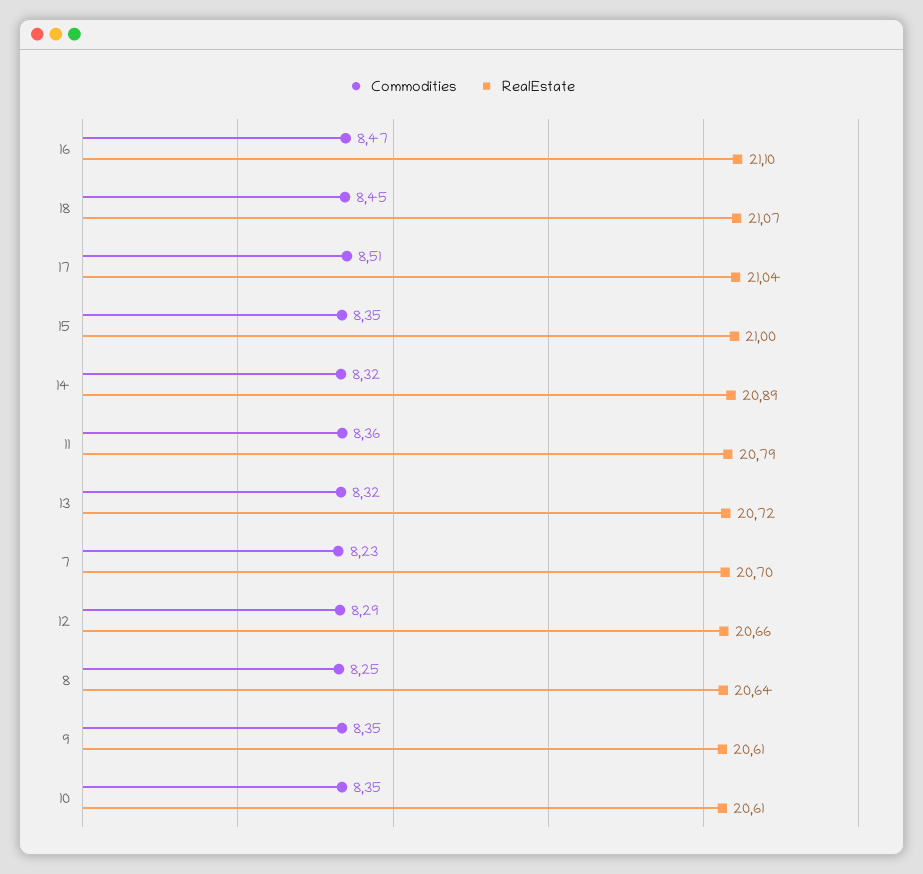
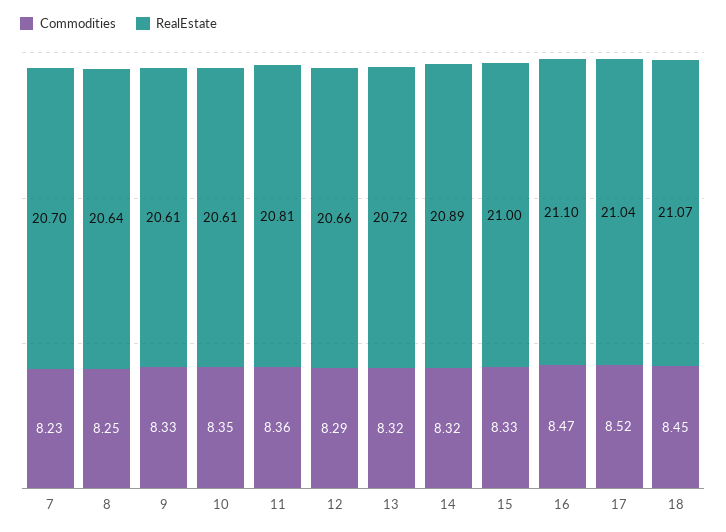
Commodities, 17: 8.51 -> 8.52
Commodities, 15: 8.35 -> 8.33
RealEstate, 11: 20.79 -> 20.81
Commodities, 9: 8.35 -> 8.33

